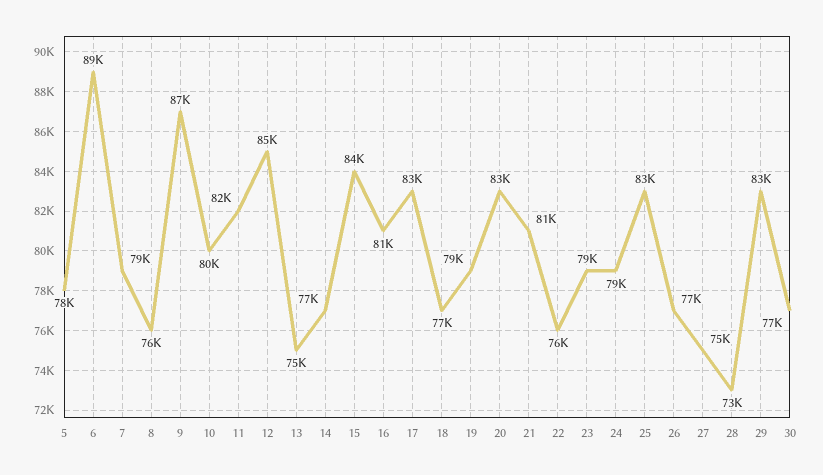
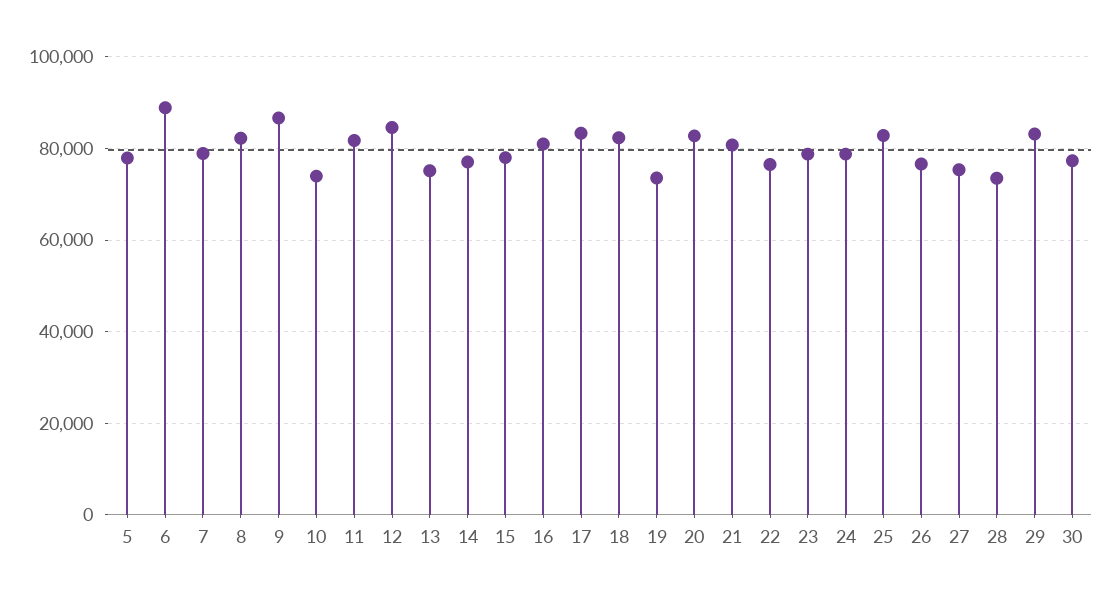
8: 76000 -> 82000
10: 80000 -> 74000
15: 84000 -> 78000
18: 77000 -> 82000
19: 79000 -> 74000

